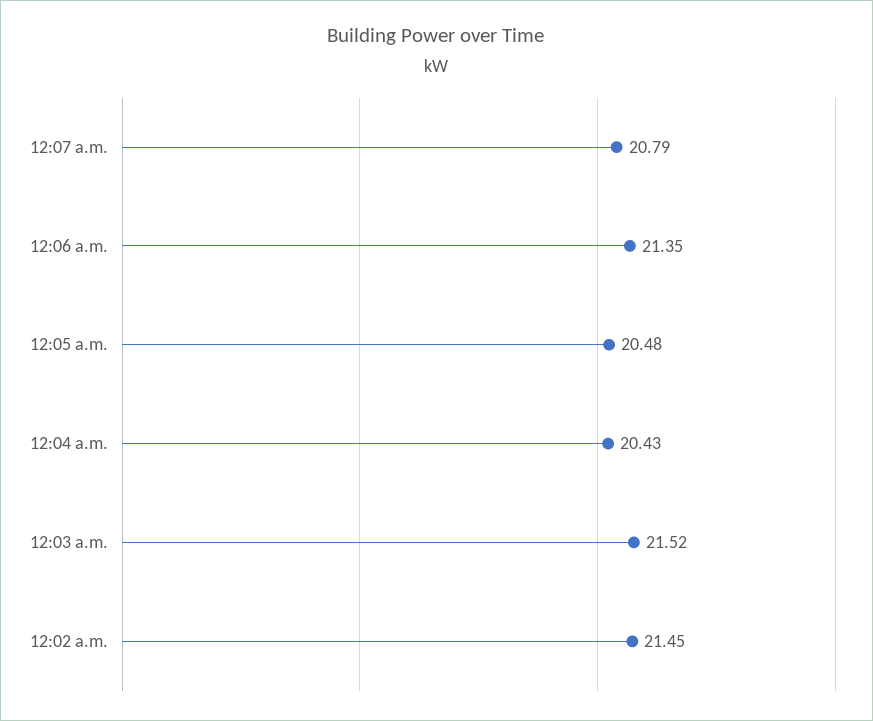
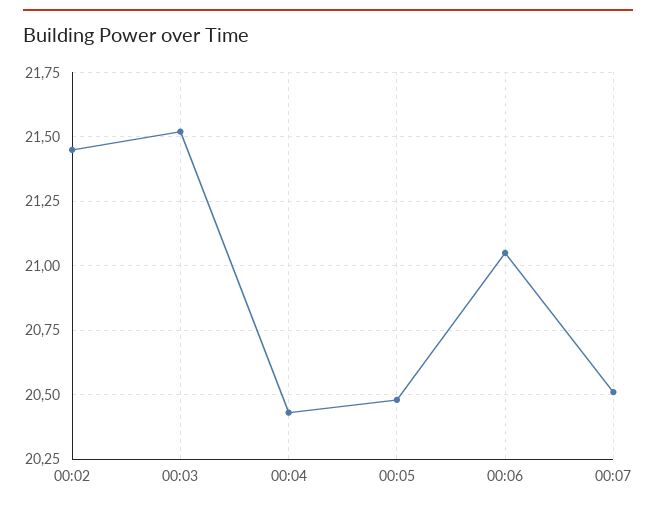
12:07 a.m.: 20.79 -> 20.5
12:06 a.m.: 21.35 -> 21.05

